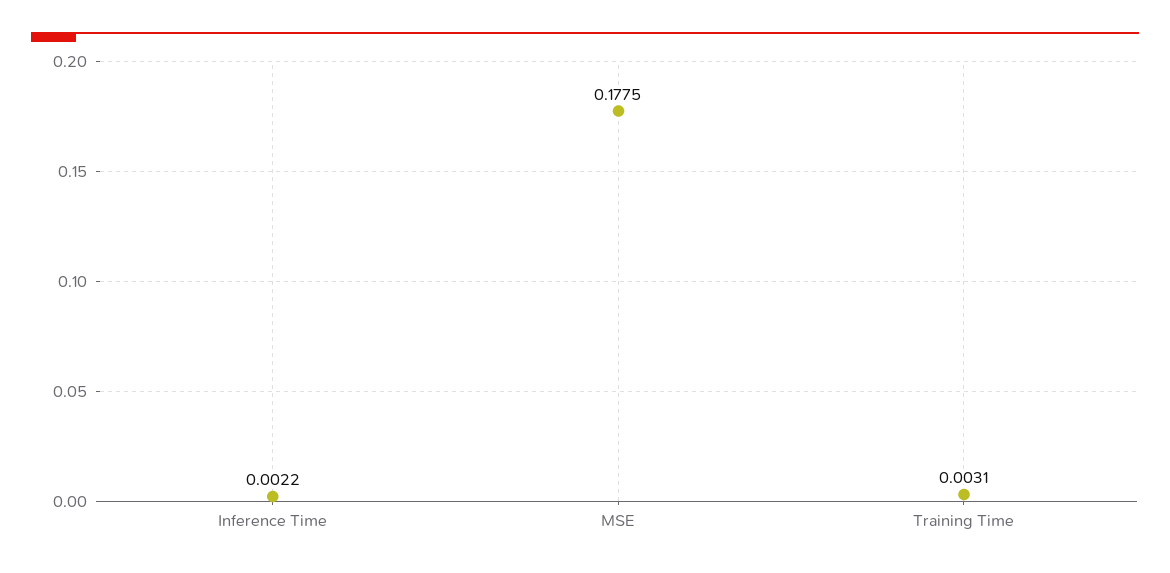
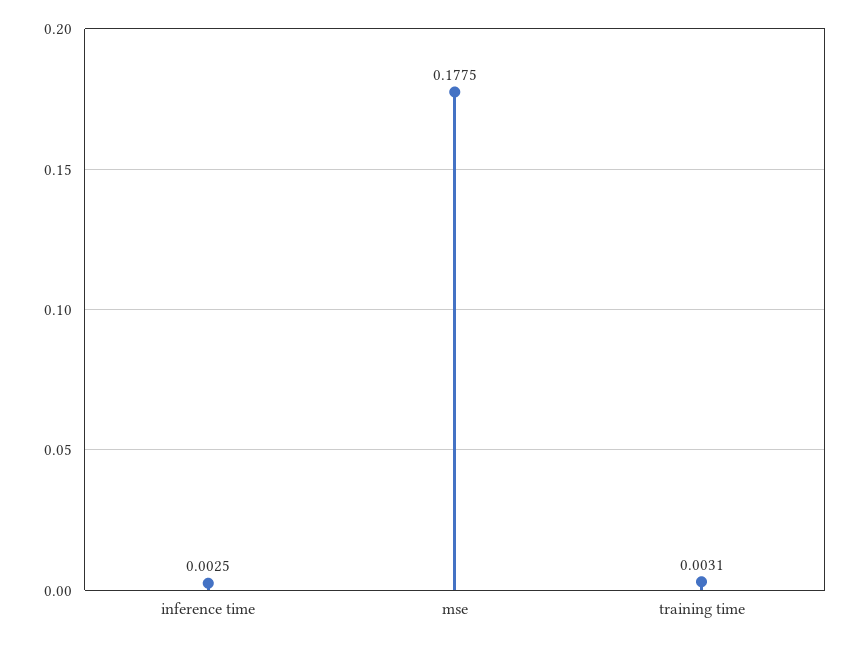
Inference Time: 0.0022 -> 0.0025

